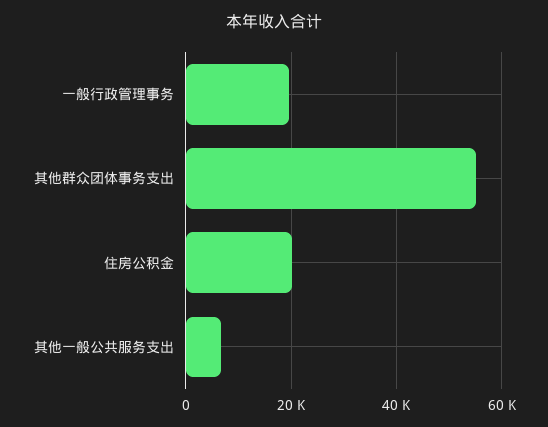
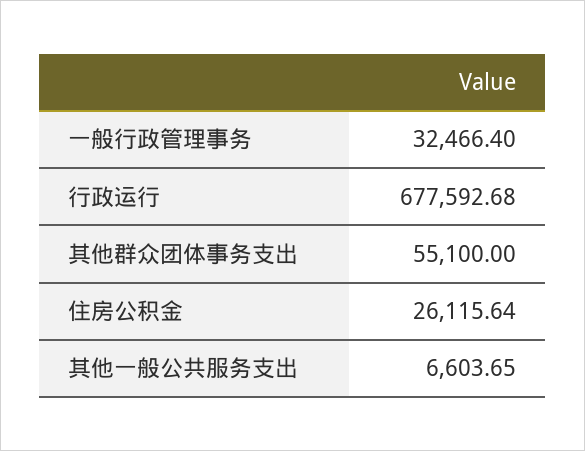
一般行政管理事务: 20000 -> 32466.4
住房公积金: 20000 -> 26115.64
行政运行: none -> 677592.68

